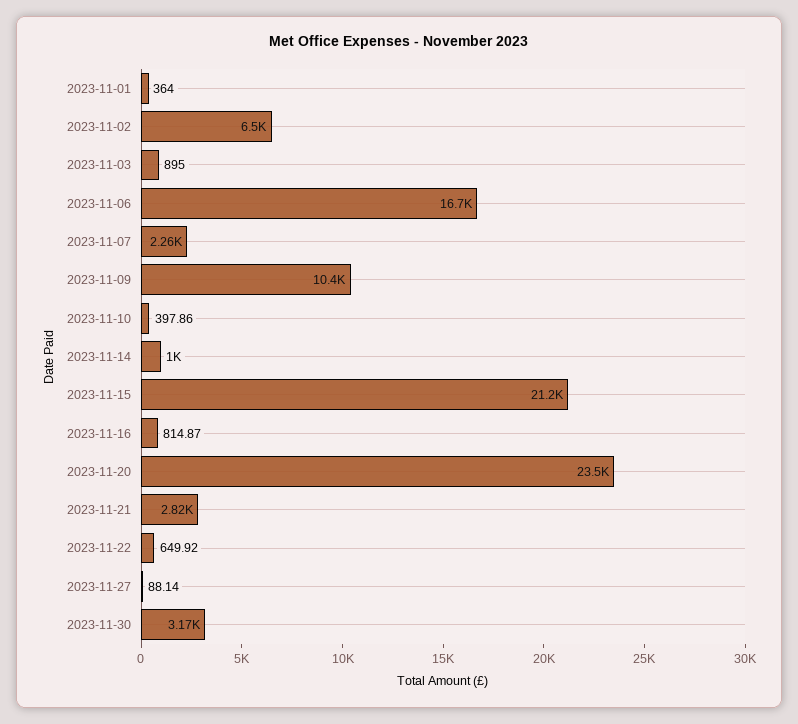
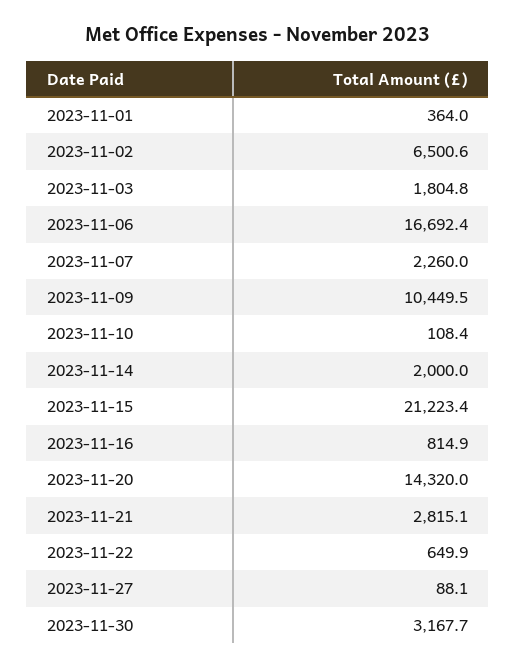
2023-11-03: 895 -> 1804.8
2023-11-10: 397.86 -> 108.4
2023-11-14: 1000 -> 2000
2023-11-20: 23500 -> 14320

